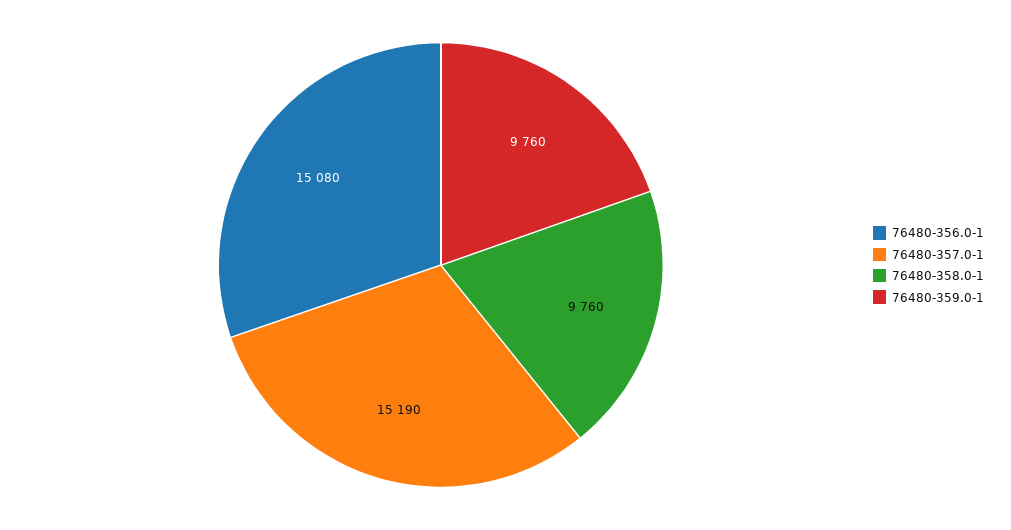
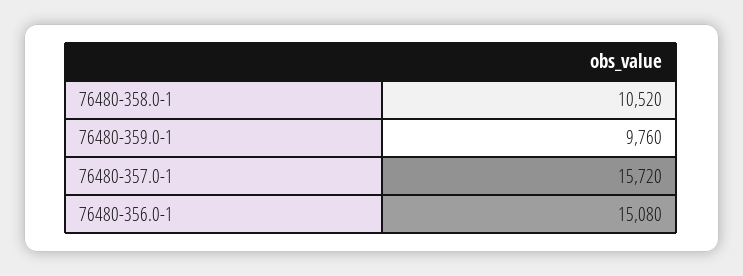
76480-357.0-1: 15190 -> 15720
76480-358.0-1: 9760 -> 10520

